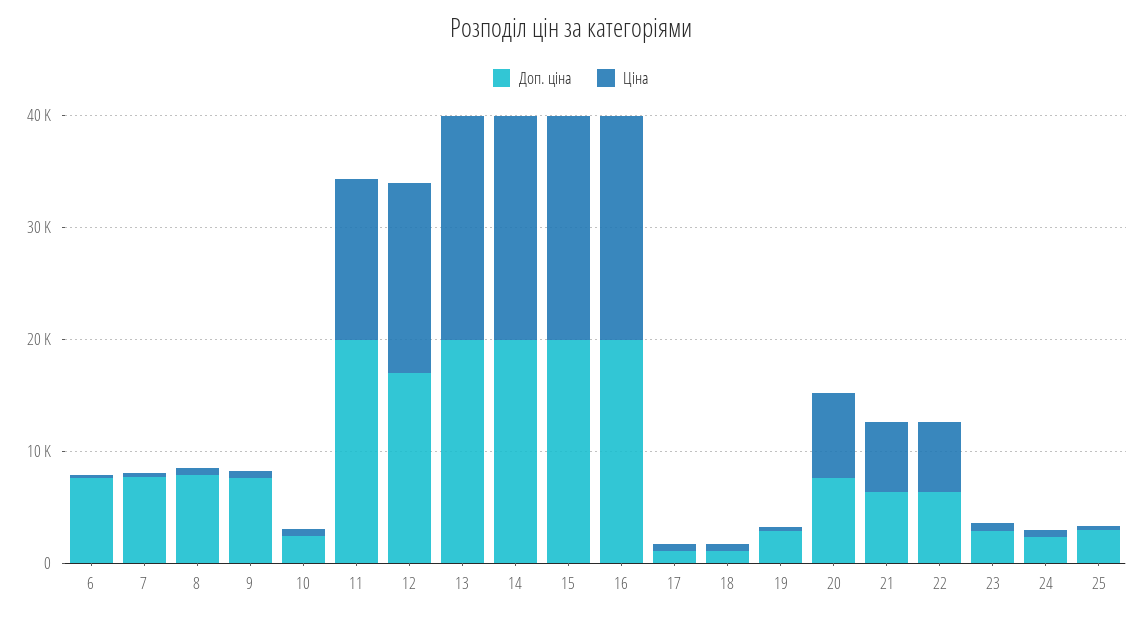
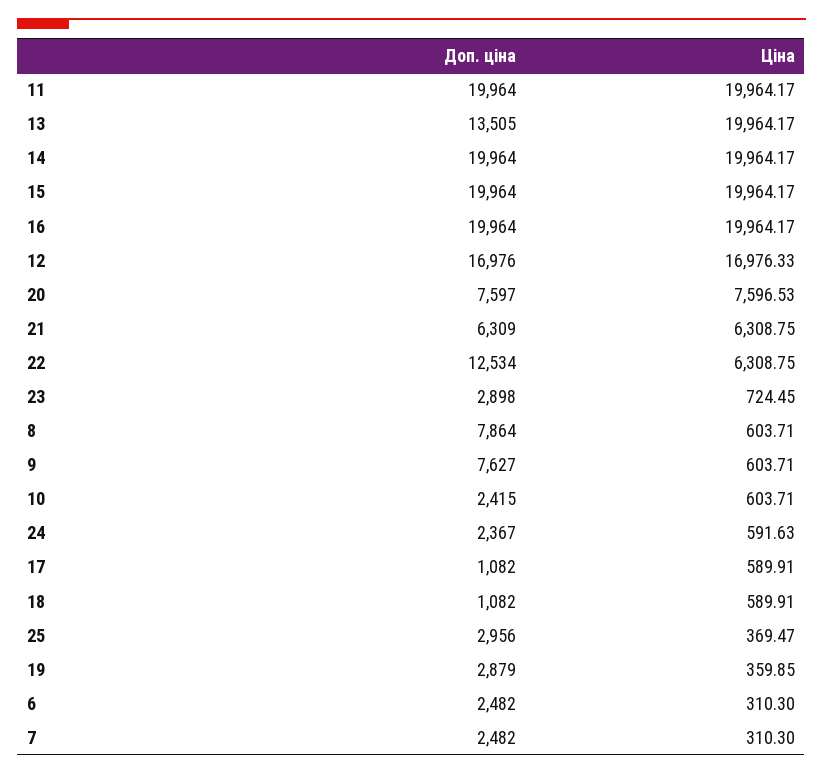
Доп. ціна, 6: 8000 -> 2482
Доп. ціна, 7: 8000 -> 2482
Ціна, 11: 14000 -> 19964.17
Доп. ціна, 13: 20000 -> 13505
Доп. ціна, 22: 6000 -> 12534

